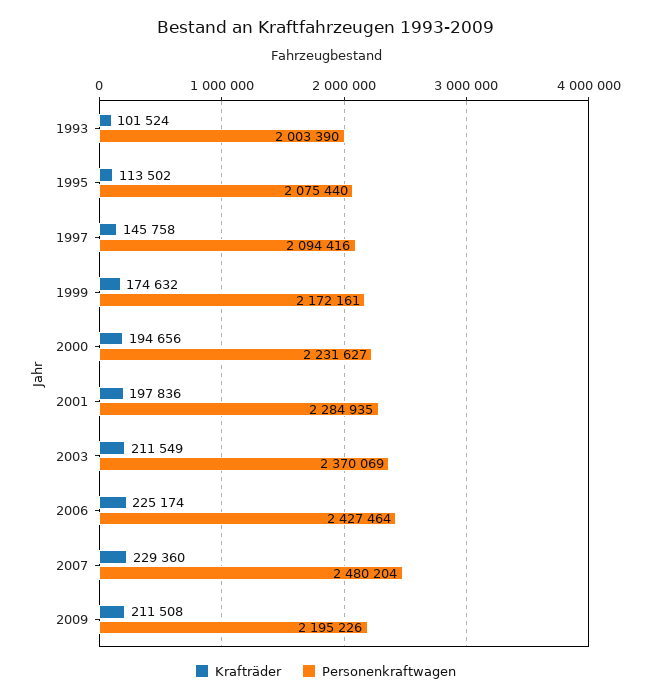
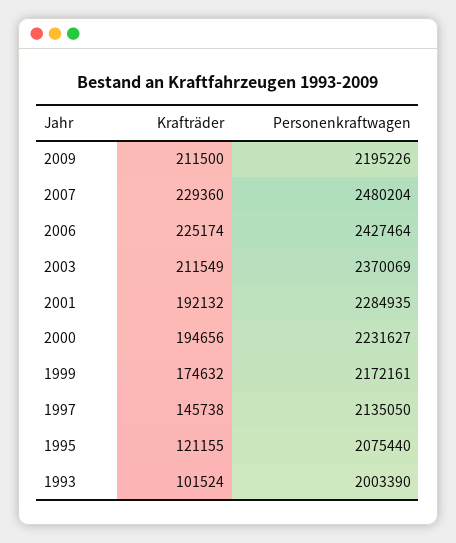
Krafträder, 1995: 113502 -> 121155
Krafträder, 1997: 145758 -> 145738
Personenkraftwagen, 1997: 2094416 -> 2135050
Krafträder, 2001: 197836 -> 192132
Krafträder, 2009: 211508 -> 211500

